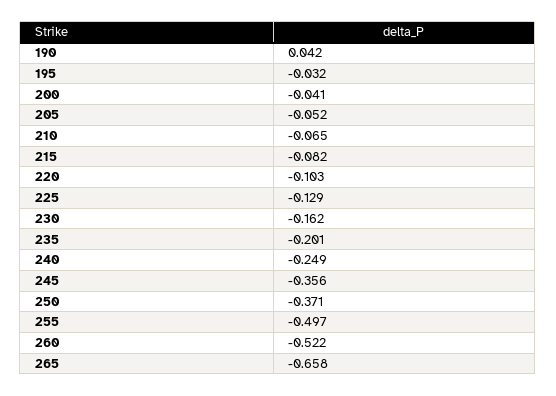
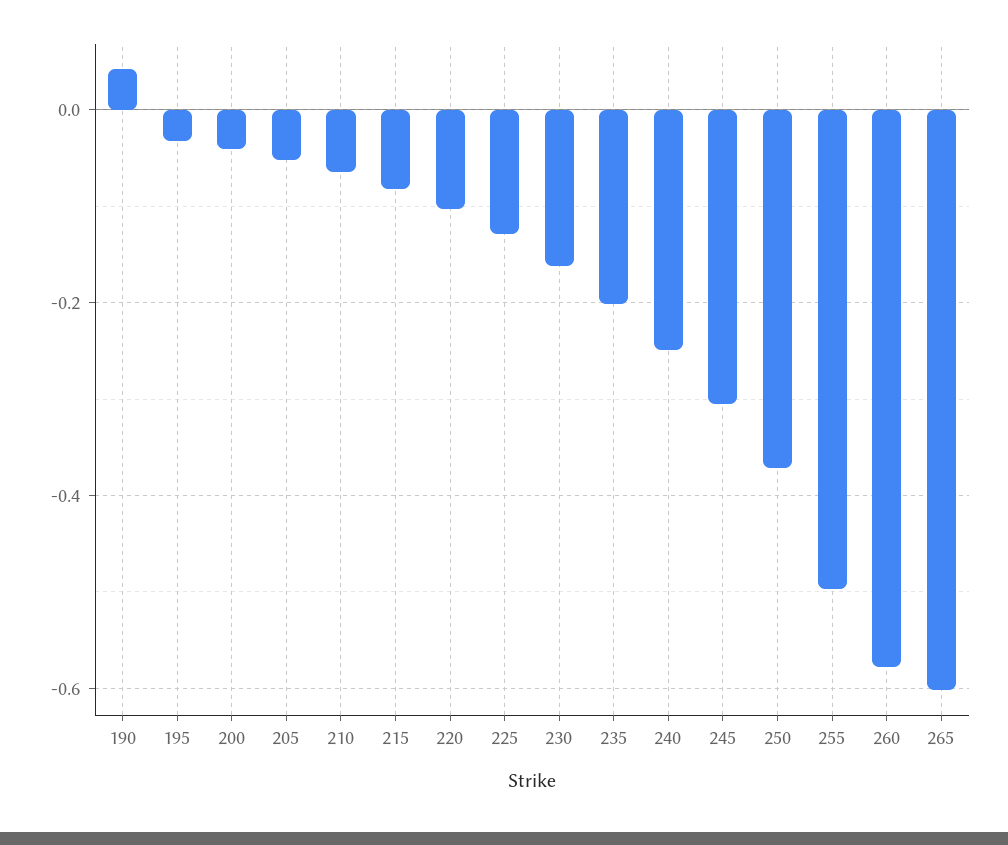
245: -0.356 -> -0.3
260: -0.522 -> -0.58
265: -0.658 -> -0.6

